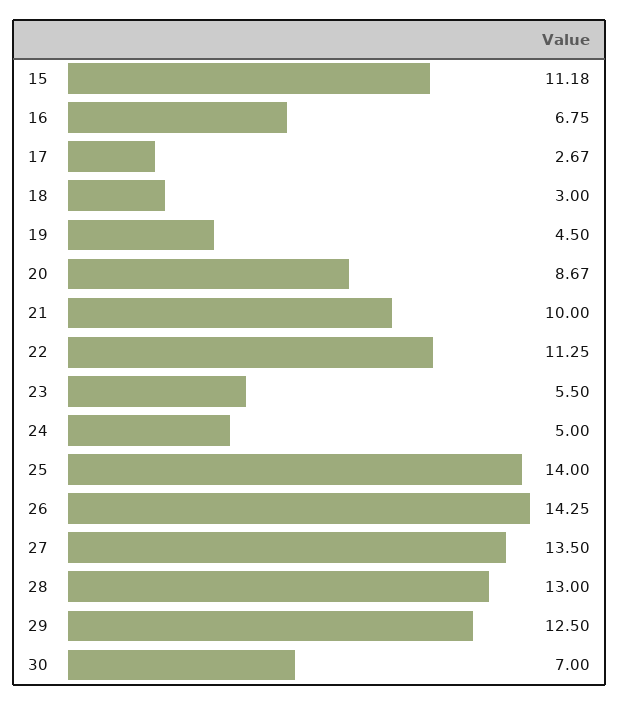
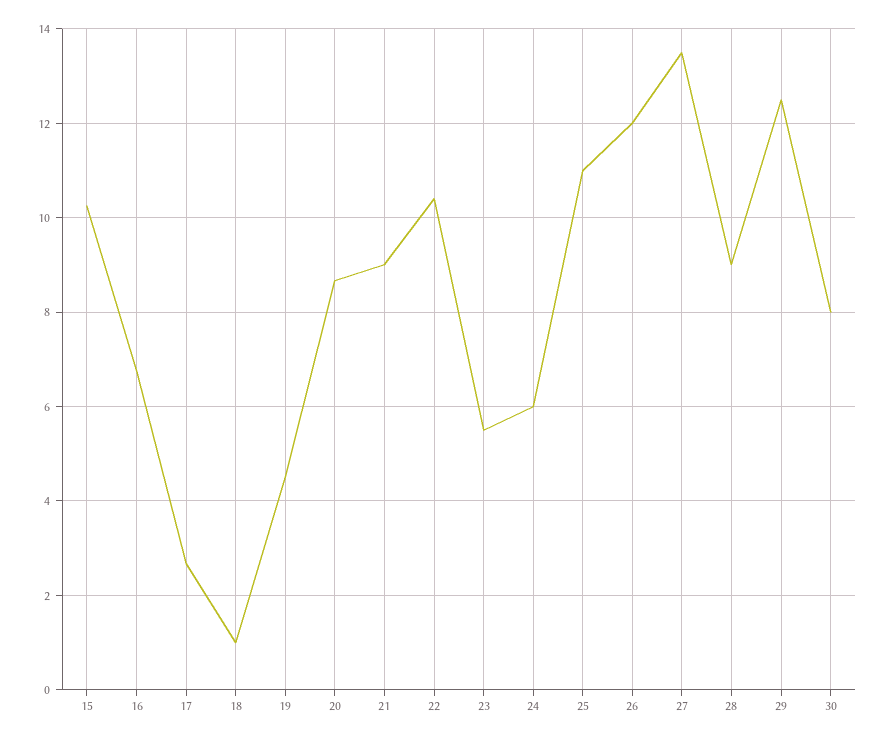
15: 11.18 -> 10.2
18: 3 -> 1
21: 10 -> 9
22: 11.25 -> 10.4
24: 5 -> 6
25: 14 -> 11
26: 14.25 -> 12
28: 13 -> 9
30: 7 -> 8

